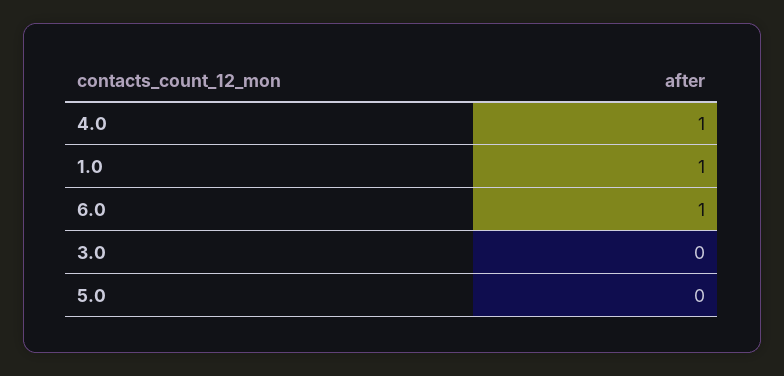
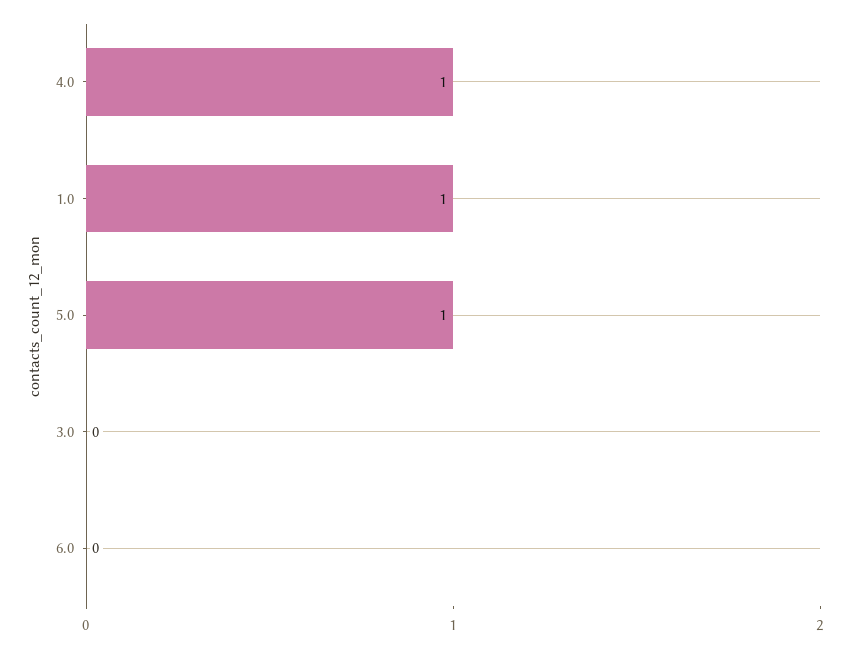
6.0: 1 -> 0
5.0: 0 -> 1

